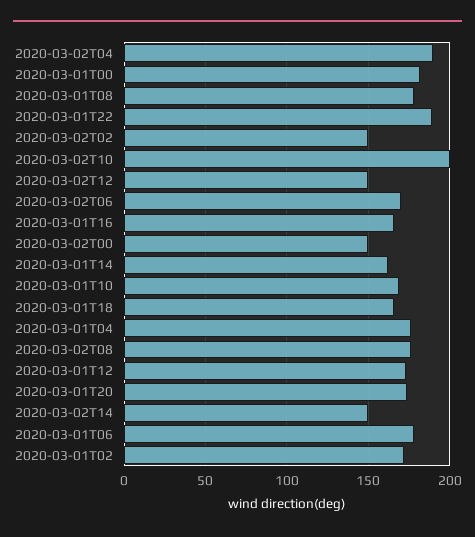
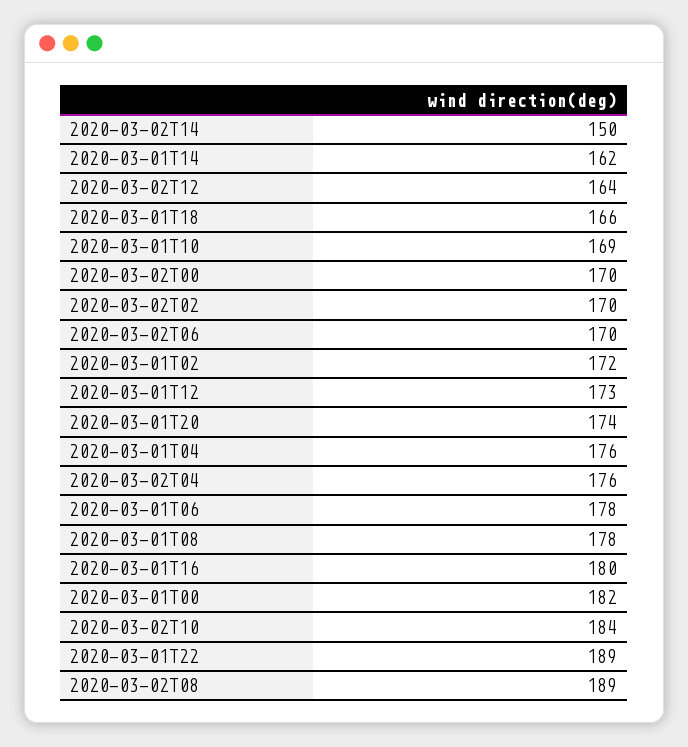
2020-03-02T04: 190 -> 176
2020-03-02T02: 150 -> 170
2020-03-02T10: 200 -> 184
2020-03-02T12: 150 -> 164
2020-03-01T16: 165 -> 180
2020-03-02T00: 150 -> 170
2020-03-02T08: 175 -> 189

